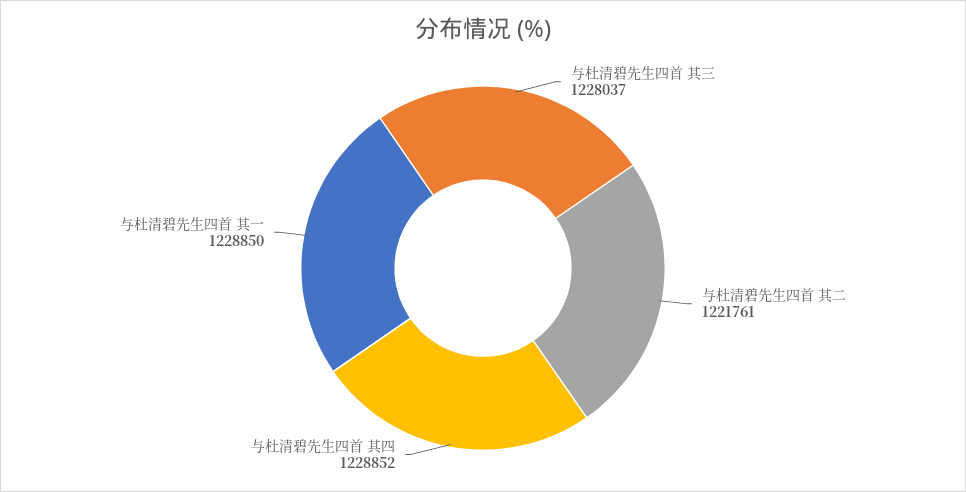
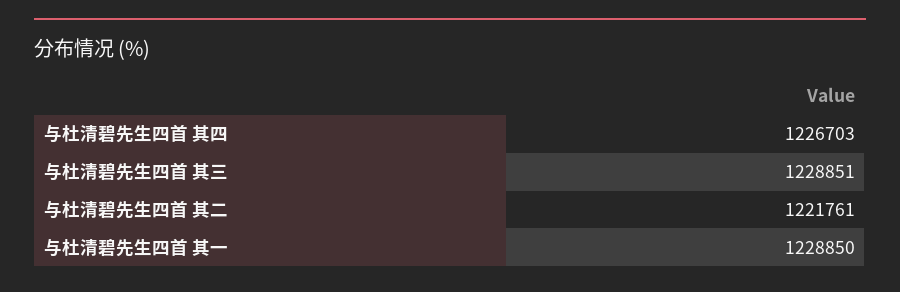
与杜清碧先生四首 其三: 1228037 -> 1228851
与杜清碧先生四首 其四: 1228852 -> 1226703

